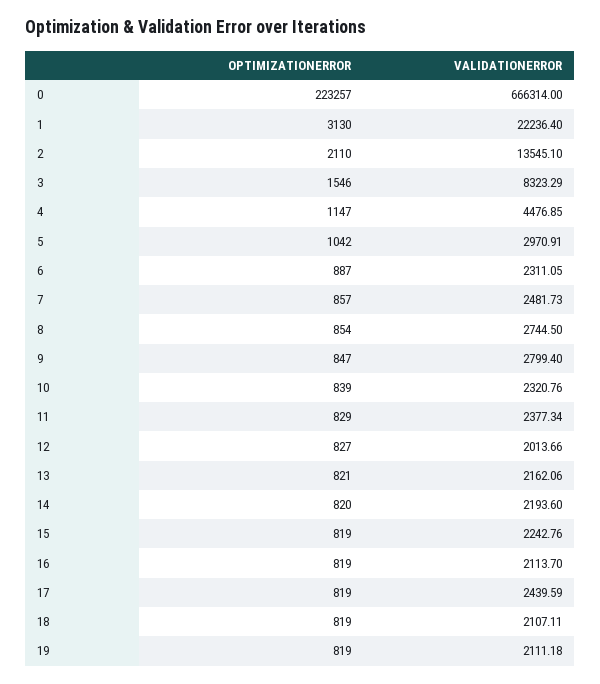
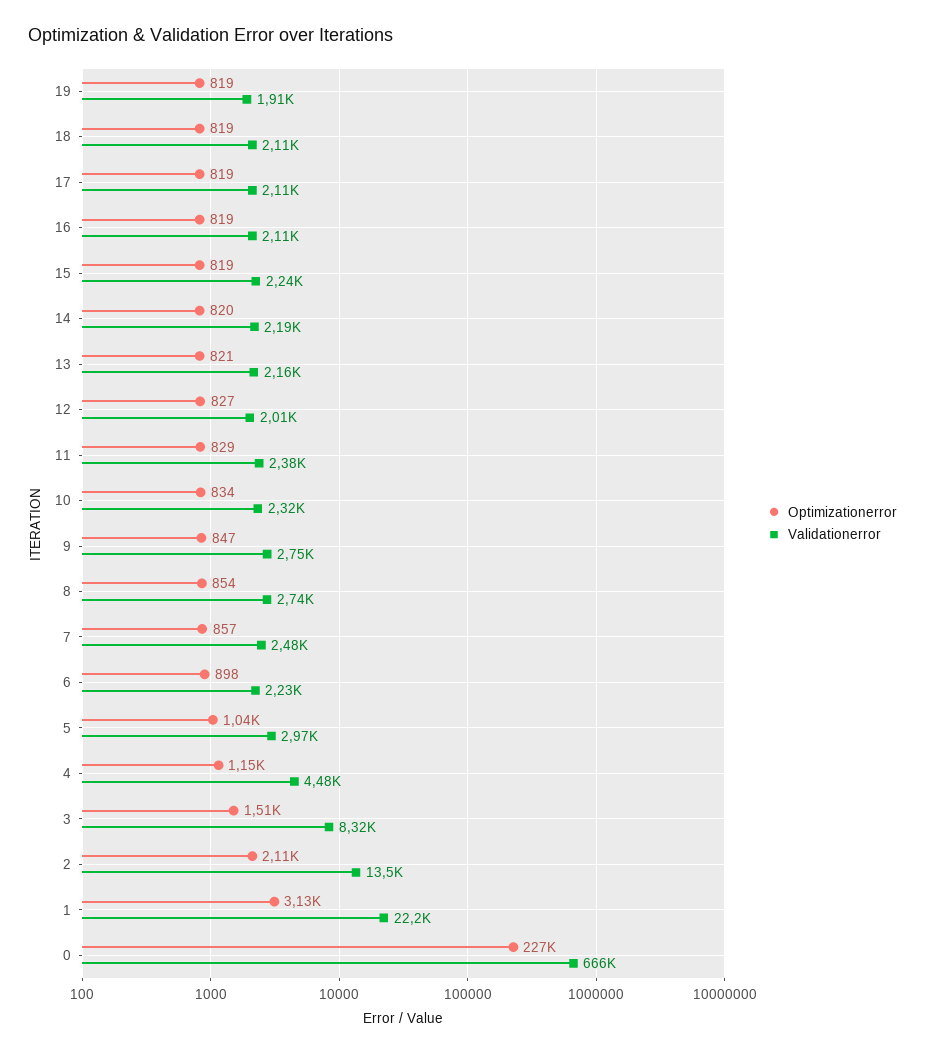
OPTIMIZATIONERROR, 0: 223257 -> 227000
OPTIMIZATIONERROR, 3: 1546 -> 1510
OPTIMIZATIONERROR, 6: 887 -> 898
VALIDATIONERROR, 6: 2311.05 -> 2230
VALIDATIONERROR, 9: 2799.4 -> 2750
OPTIMIZATIONERROR, 10: 839 -> 834
VALIDATIONERROR, 17: 2439.59 -> 2110
VALIDATIONERROR, 19: 2111.18 -> 1910

